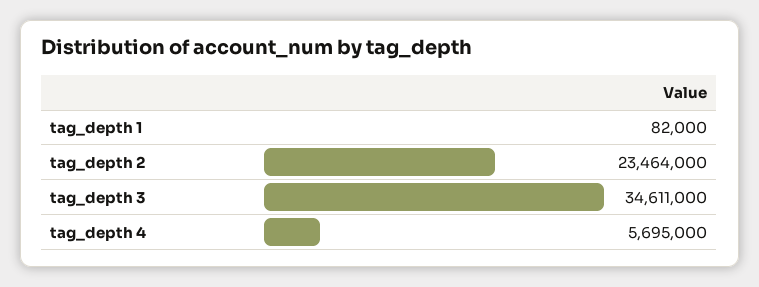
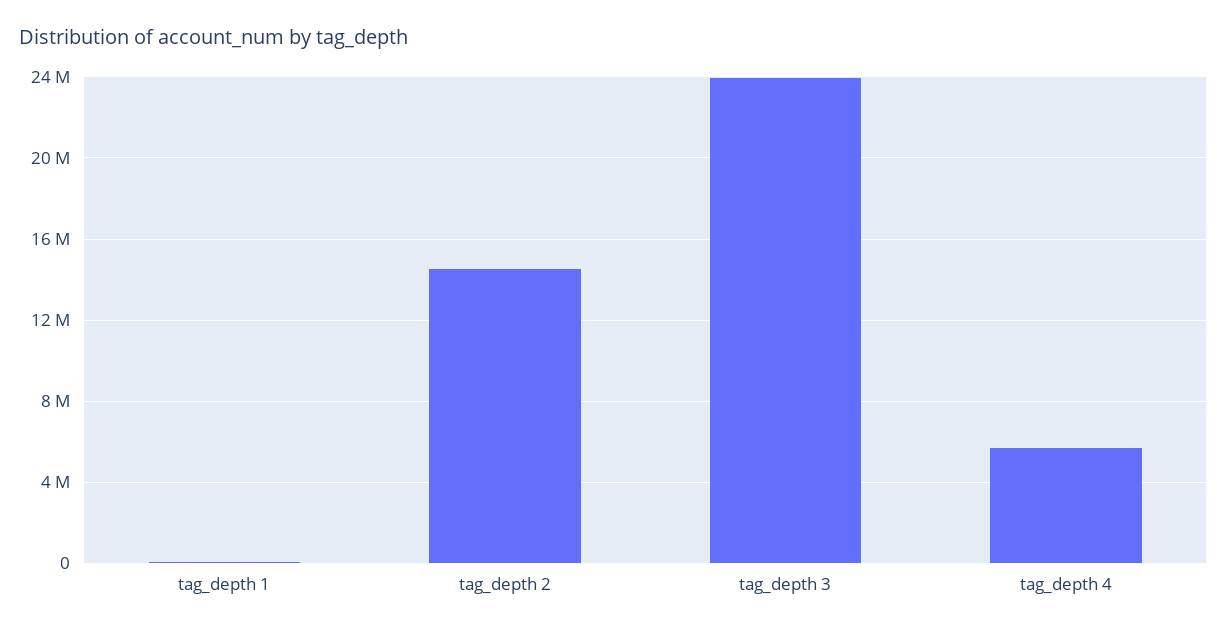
tag_depth 2: 23464000 -> 14500000
tag_depth 3: 34611000 -> 24000000

